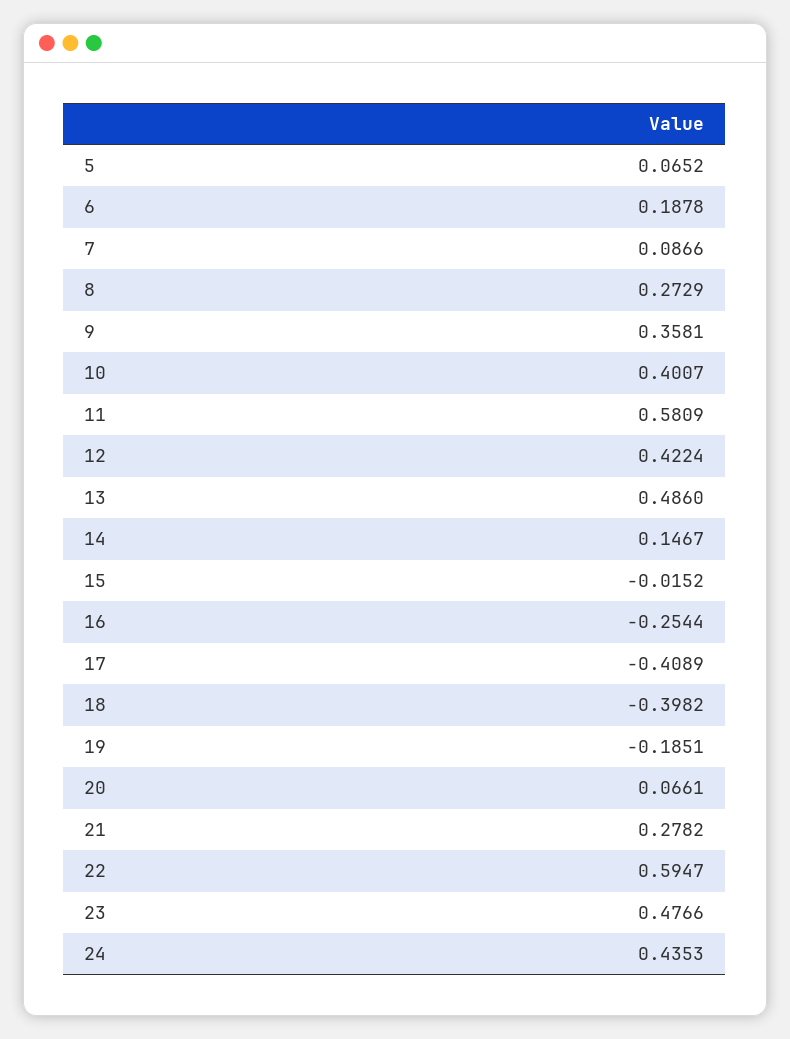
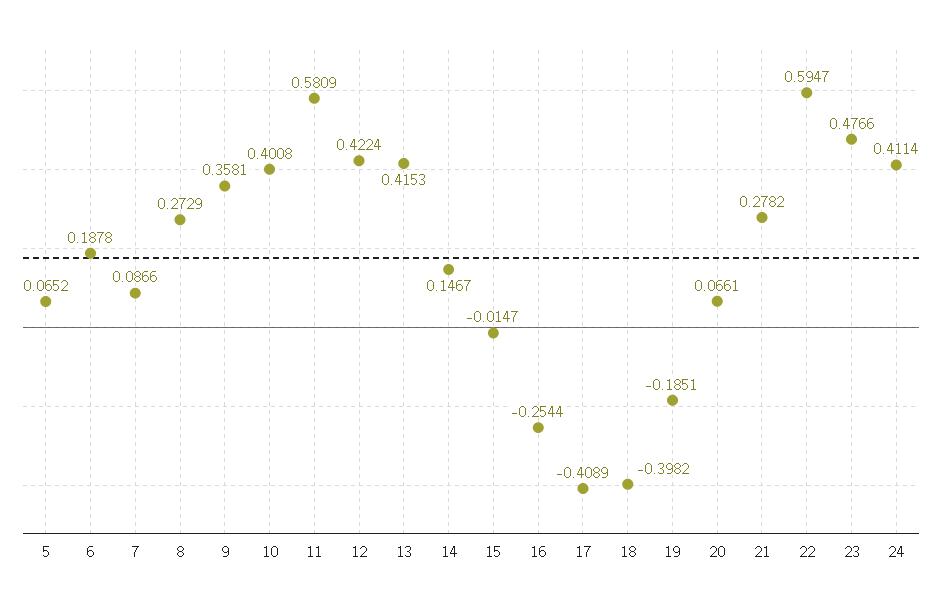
10: 0.4007 -> 0.4008
13: 0.486 -> 0.4153
15: -0.0152 -> -0.0147
24: 0.4353 -> 0.4114

